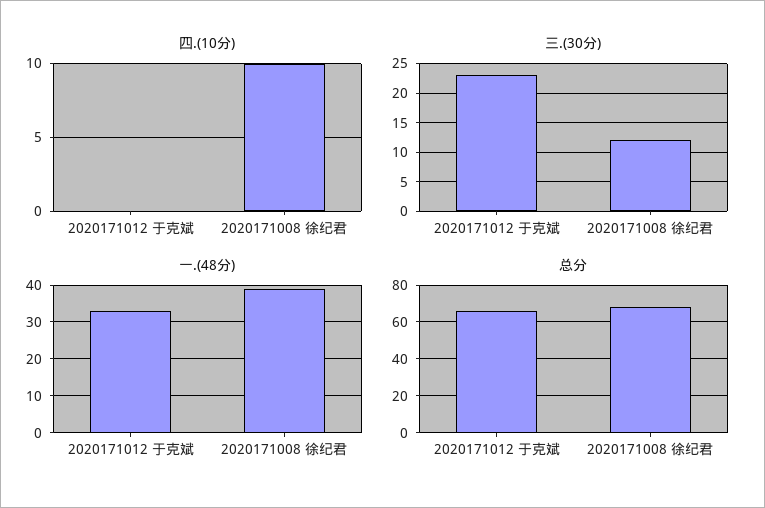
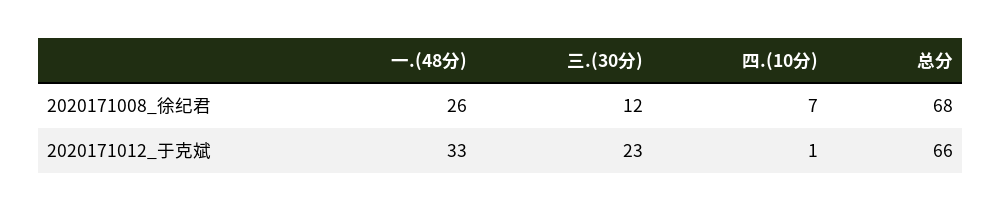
四.(10分), 2020171012 于克斌: 0 -> 1
四.(10分), 2020171008 徐纪君: 10 -> 7
一.(48分), 2020171008 徐纪君: 40 -> 26

